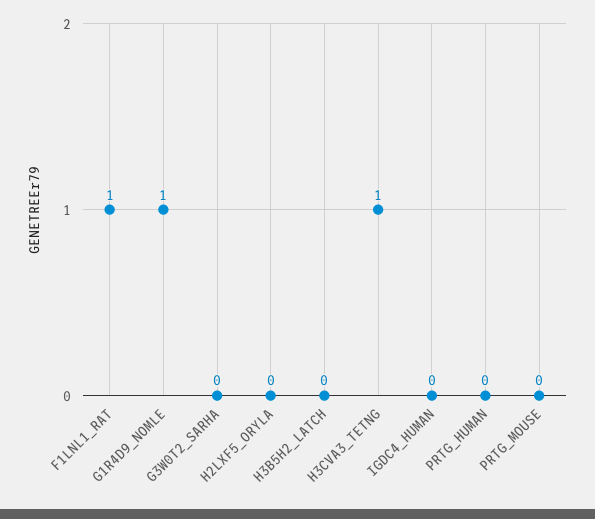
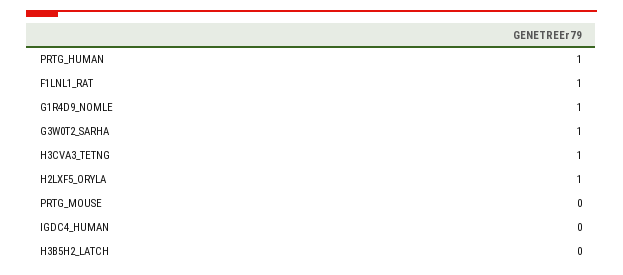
G3W0T2_SARHA: 0 -> 1
H2LXF5_ORYLA: 0 -> 1
PRTG_HUMAN: 0 -> 1

